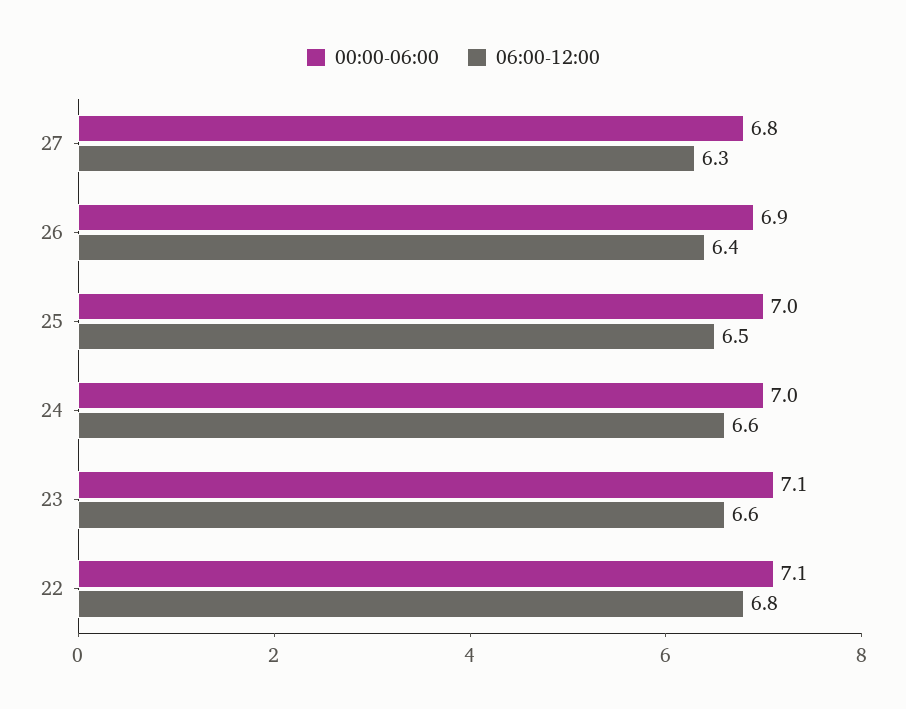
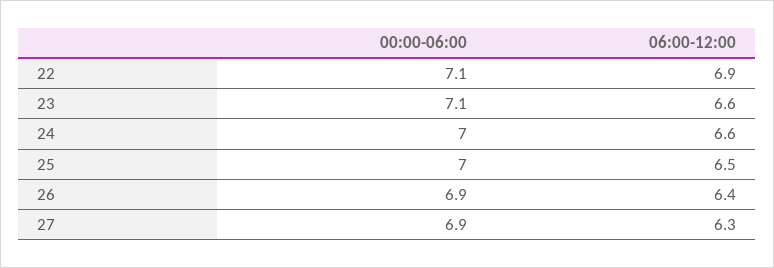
00:00-06:00, 27: 6.8 -> 6.9
06:00-12:00, 22: 6.8 -> 6.9

